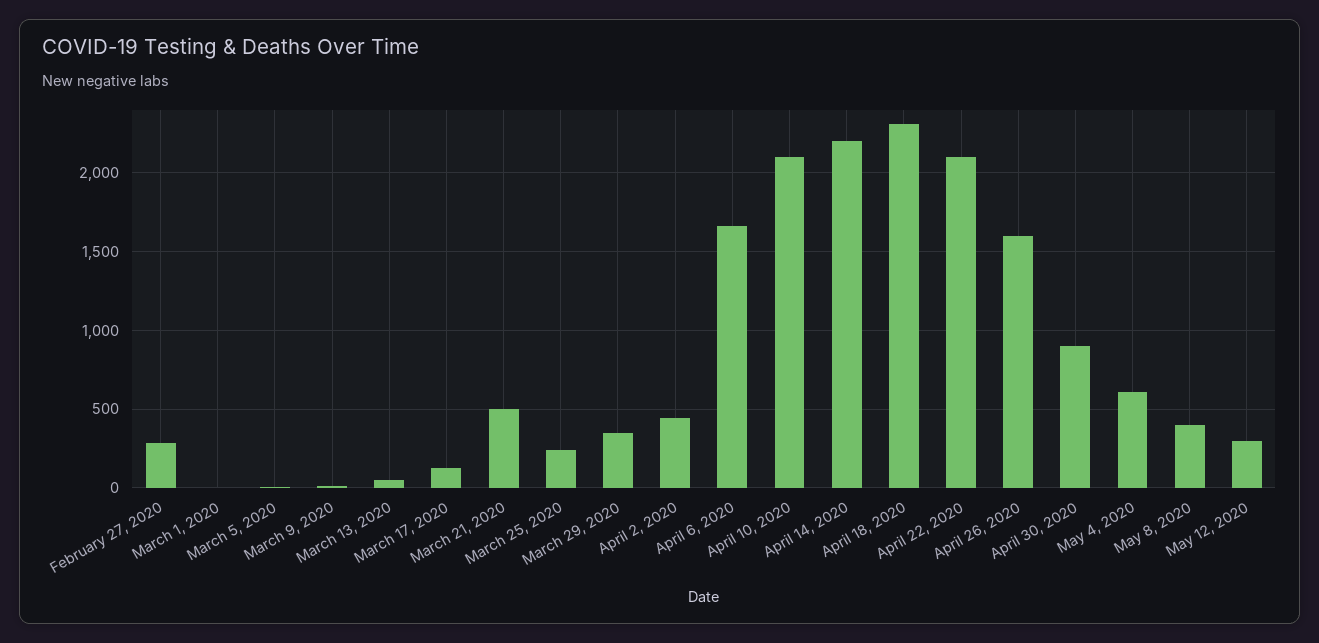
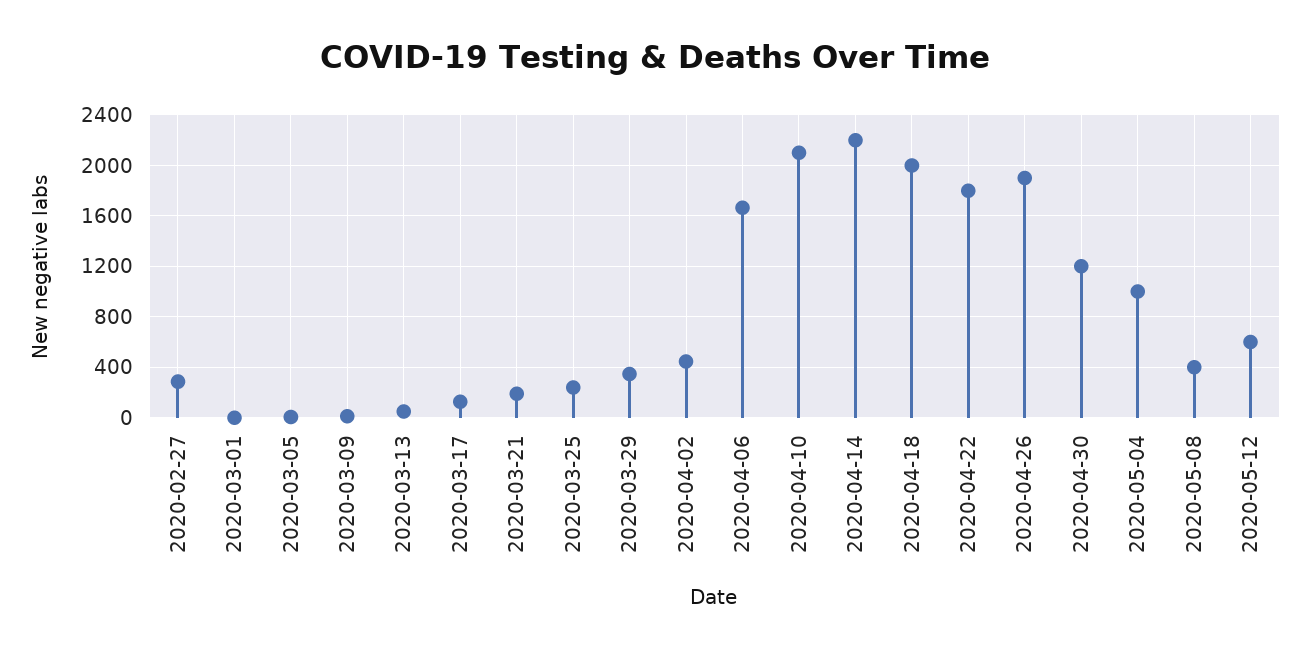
March 21, 2020: 500 -> 200
April 18, 2020: 2300 -> 2000
April 22, 2020: 2100 -> 1800
April 26, 2020: 1600 -> 1900
April 30, 2020: 900 -> 1200
May 4, 2020: 600 -> 1000
May 12, 2020: 300 -> 600

